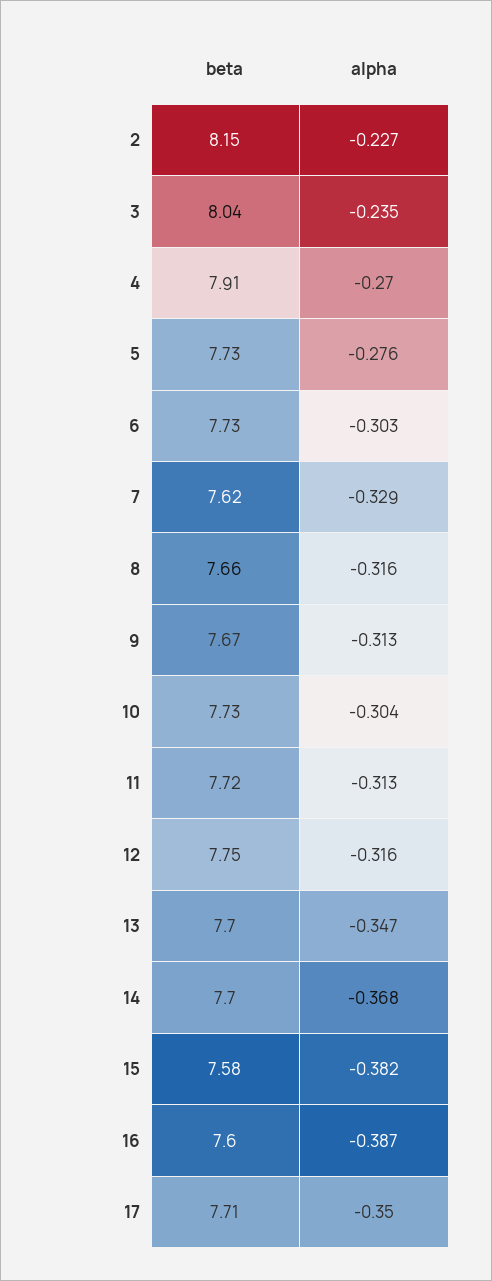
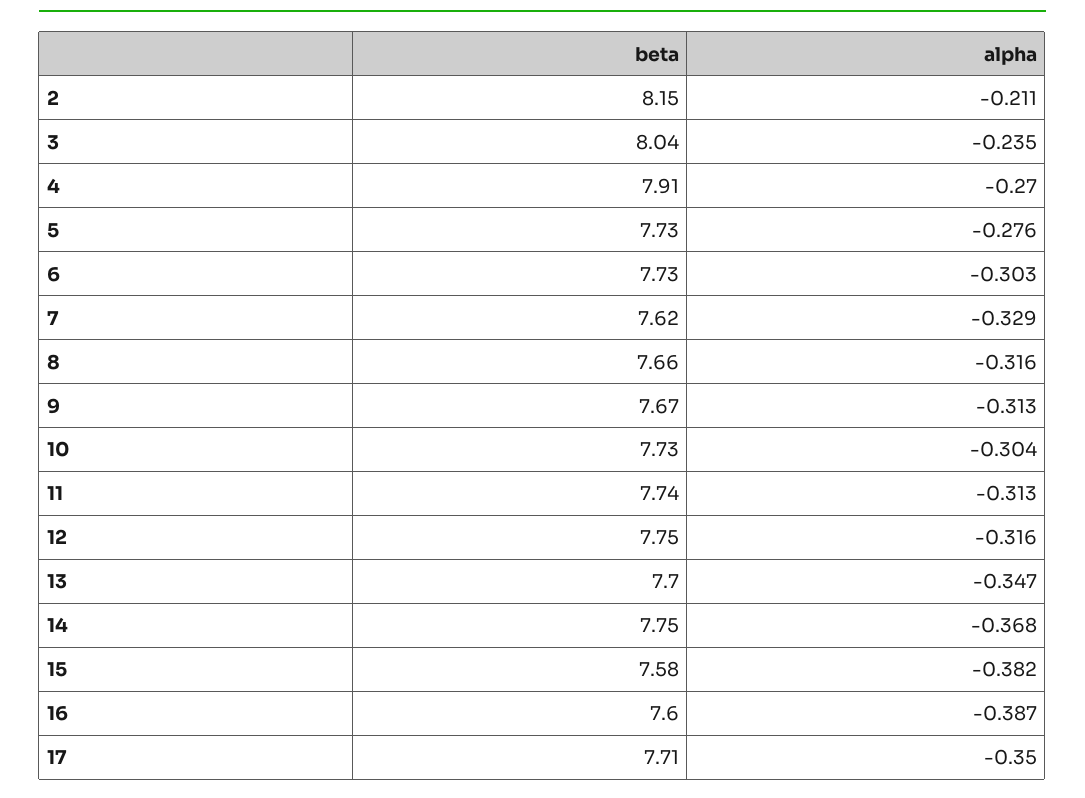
alpha, 2: -0.227 -> -0.211
beta, 11: 7.72 -> 7.74
beta, 14: 7.7 -> 7.75

